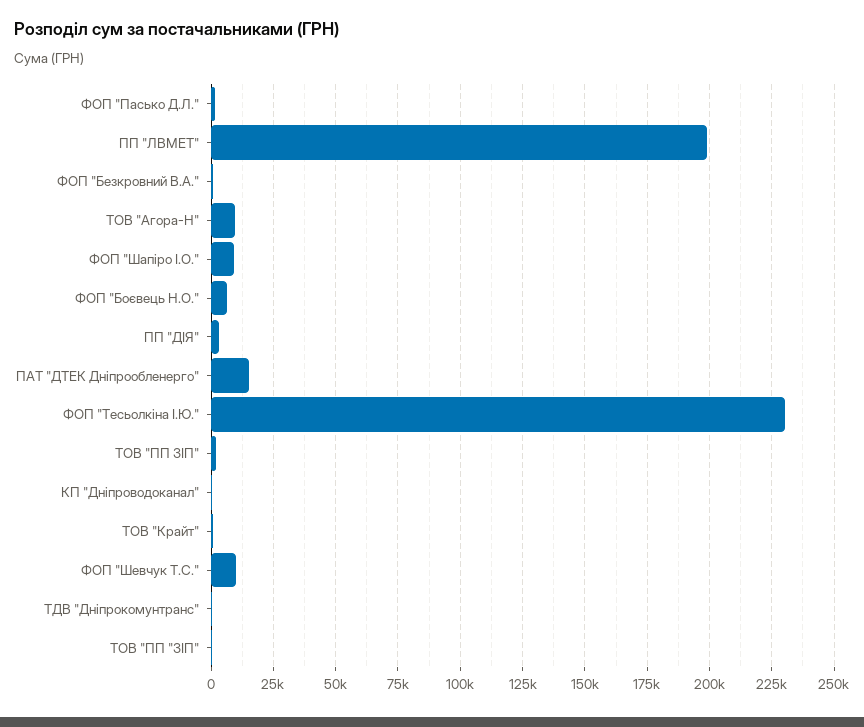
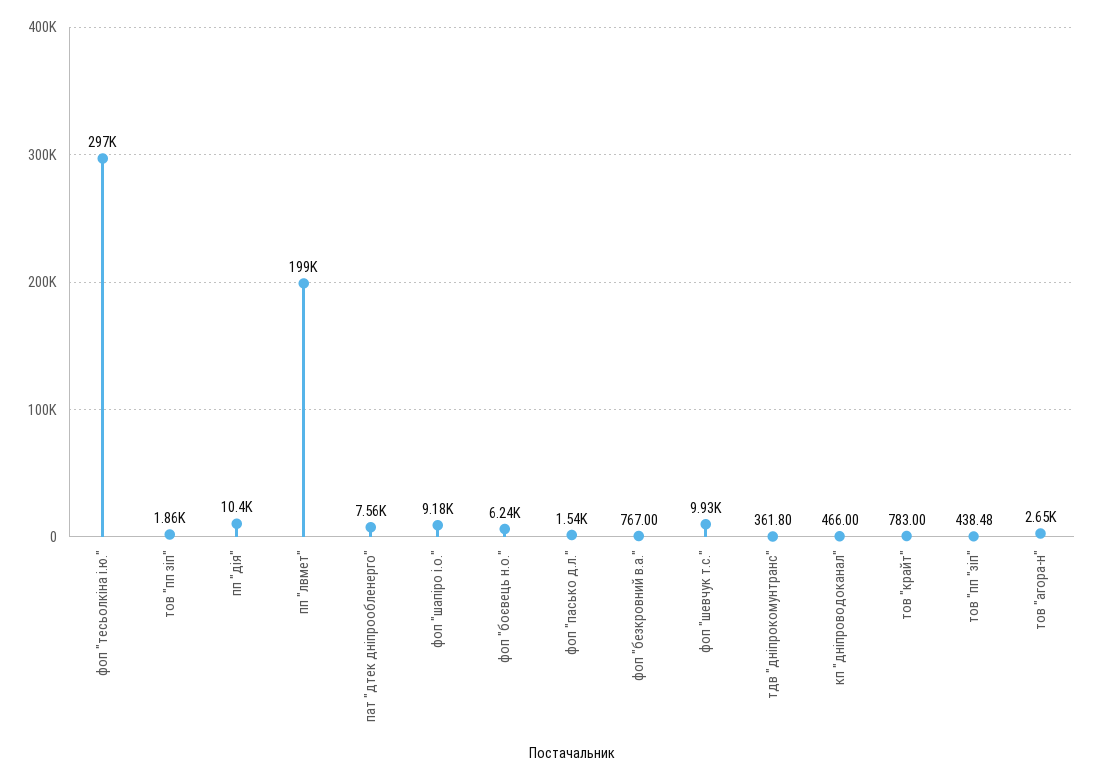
ТОВ "Агора-Н": 10000 -> 2650
ПП "ДІЯ": 2500 -> 10400
ПАТ "ДТЕК Дніпрообленерго": 15000 -> 7560
ФОП "Тесьолкіна І.Ю.": 230000 -> 297000

